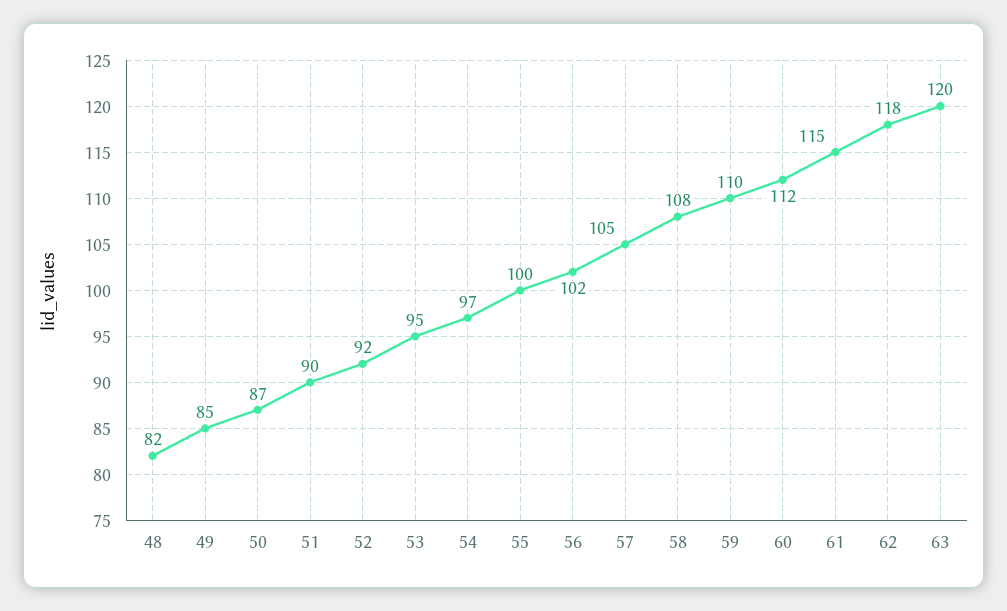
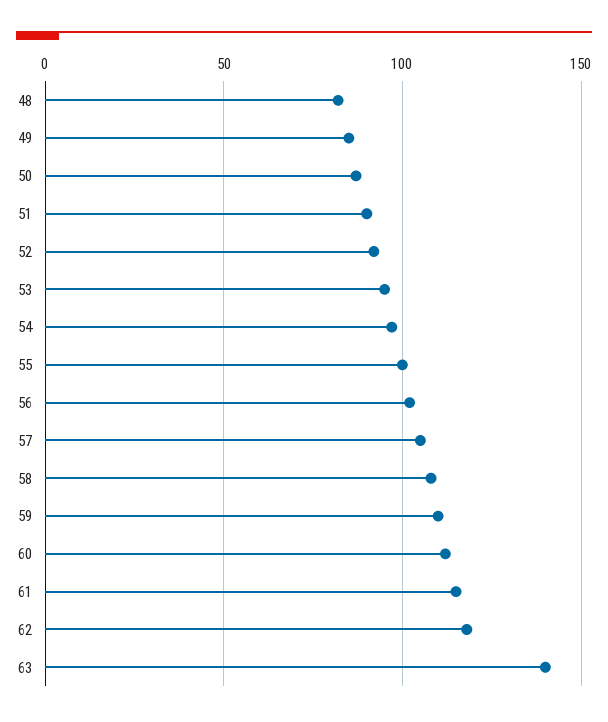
63: 120 -> 140

